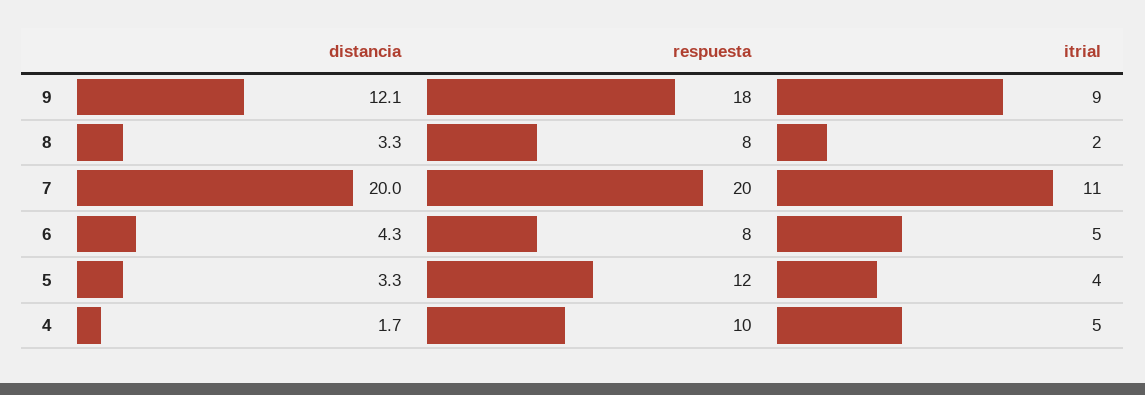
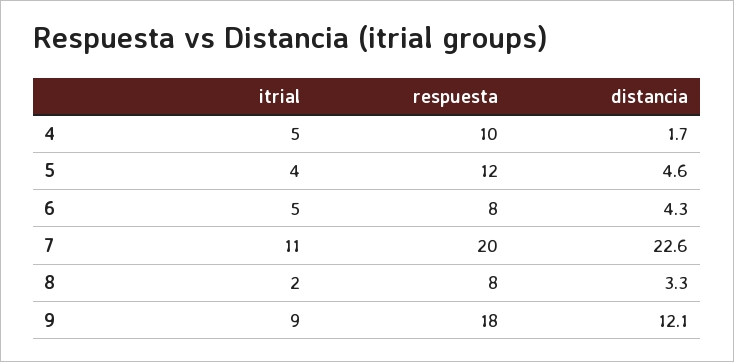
distancia, 7: 20 -> 22.6
distancia, 5: 3.3 -> 4.6

